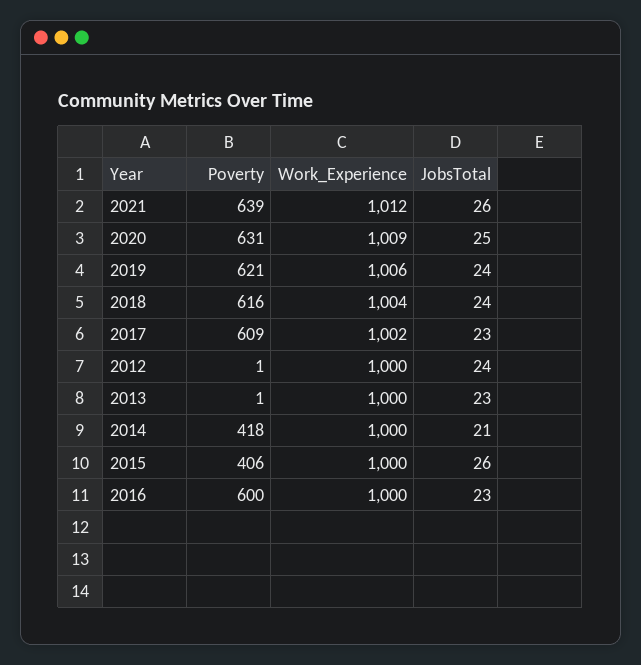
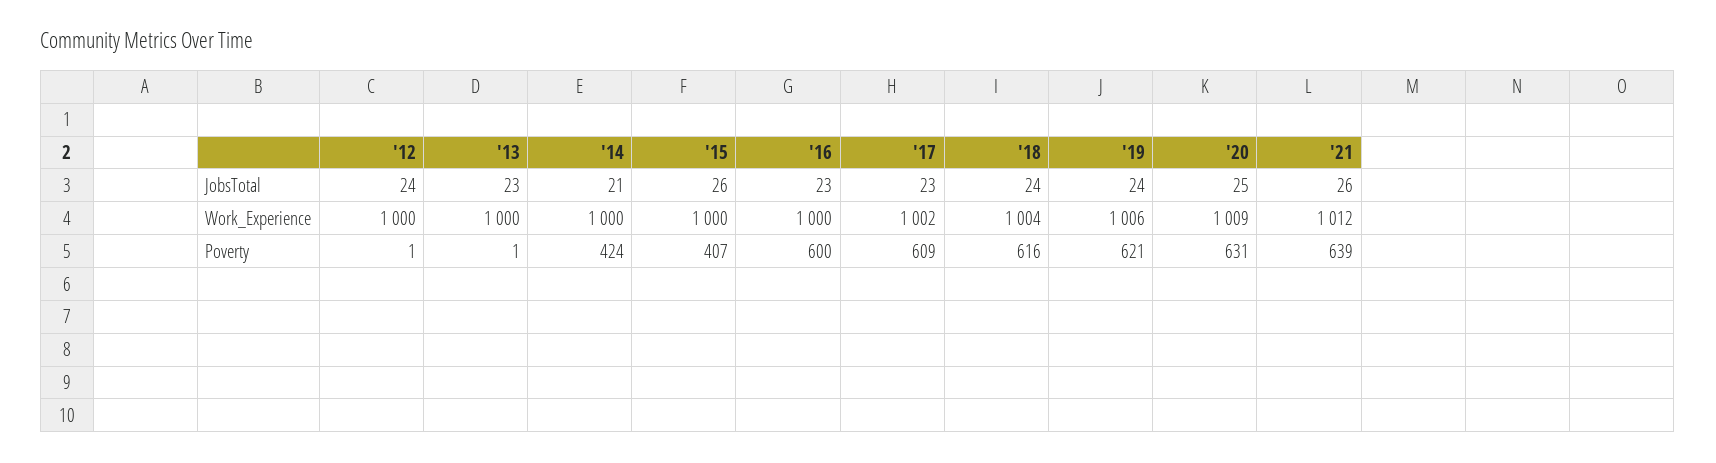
Poverty, 2014: 418 -> 424
Poverty, 2015: 406 -> 407

